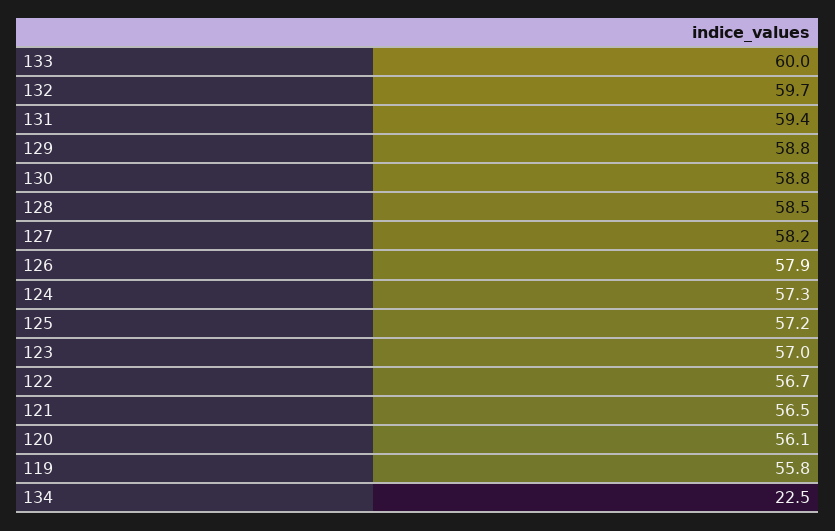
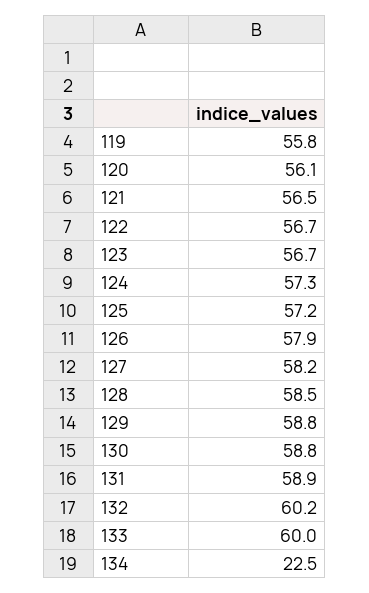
132: 59.7 -> 60.2
131: 59.4 -> 58.9
123: 57 -> 56.7

